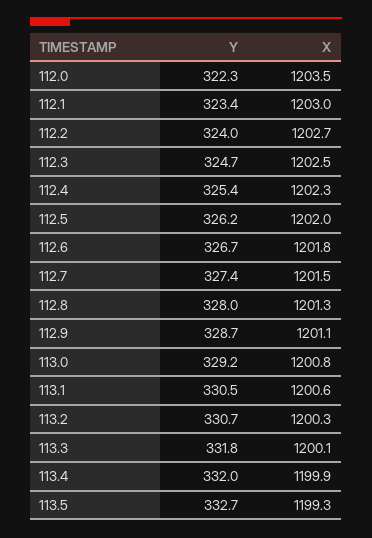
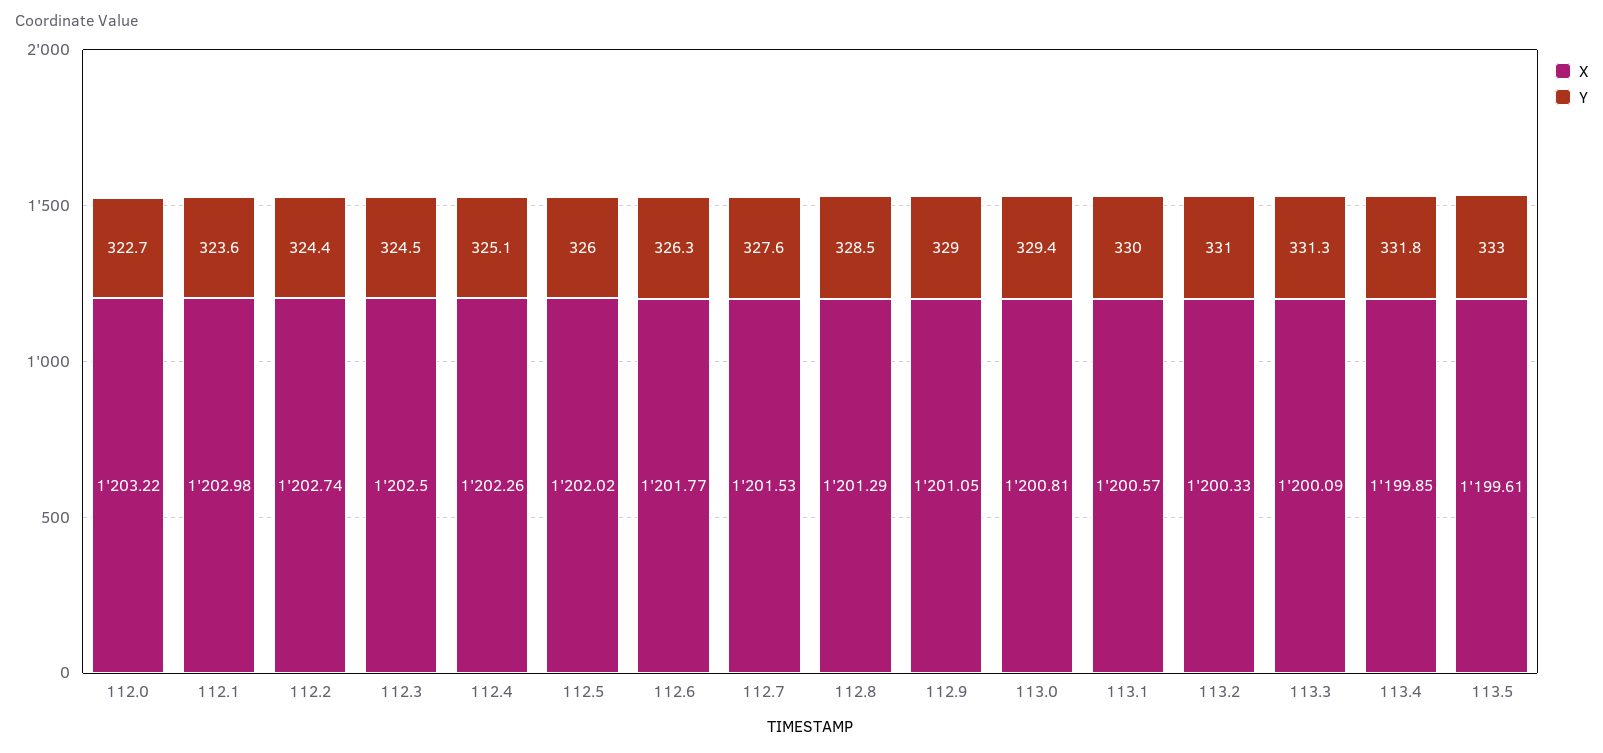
Y, 112.0: 322.3 -> 322.7
X, 112.0: 1203.5 -> 1203.22
Y, 112.1: 323.4 -> 323.6
Y, 112.2: 324 -> 324.4
Y, 112.3: 324.7 -> 324.5
Y, 112.4: 325.4 -> 325.1
Y, 112.5: 326.2 -> 326
Y, 112.6: 326.7 -> 326.3
Y, 112.7: 327.4 -> 327.6
Y, 112.8: 328 -> 328.5
Y, 112.9: 328.7 -> 329
Y, 113.0: 329.2 -> 329.4
Y, 113.1: 330.5 -> 330
Y, 113.2: 330.7 -> 331
Y, 113.3: 331.8 -> 331.3
Y, 113.4: 332 -> 331.8
Y, 113.5: 332.7 -> 333
X, 113.5: 1199.3 -> 1199.61

